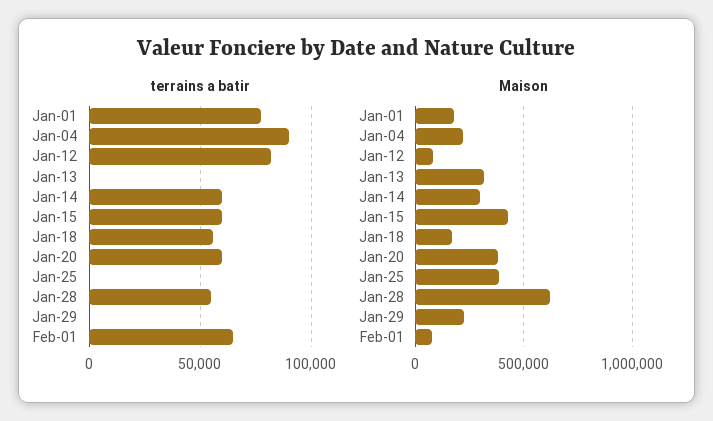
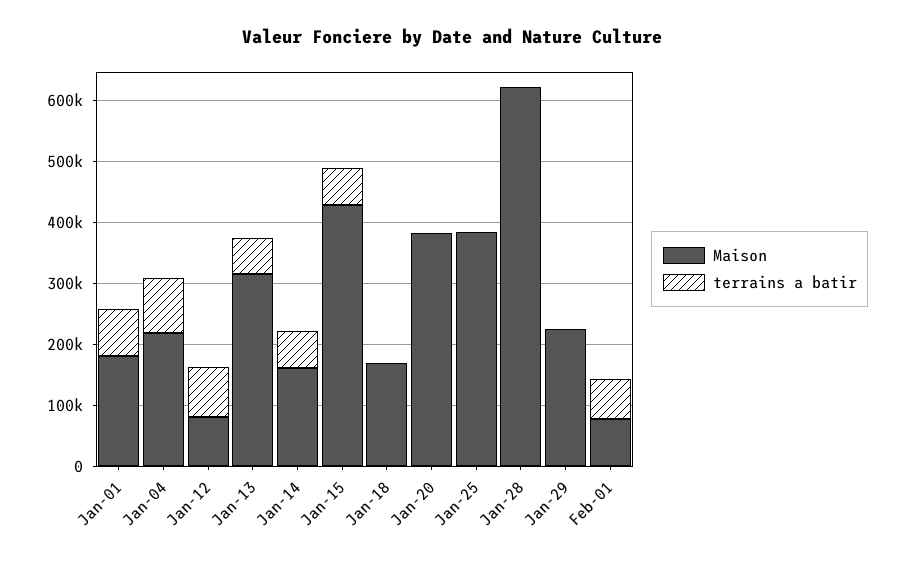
terrains a batir, Jan-13: 0 -> 60000
terrains a batir, Jan-18: 55000 -> 0
terrains a batir, Jan-20: 60000 -> 0
terrains a batir, Jan-28: 55000 -> 0
Maison, Jan-14: 300000 -> 160000

